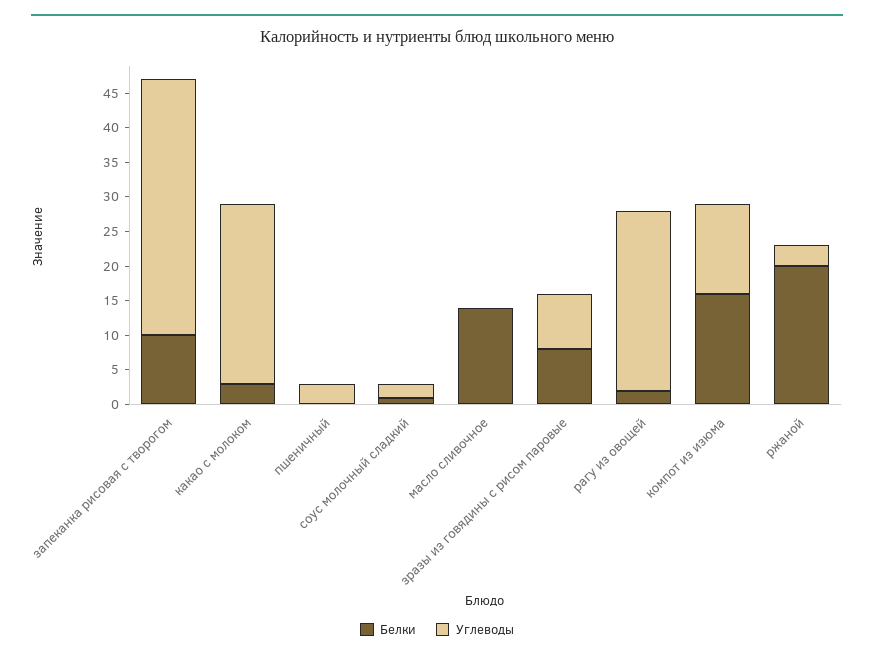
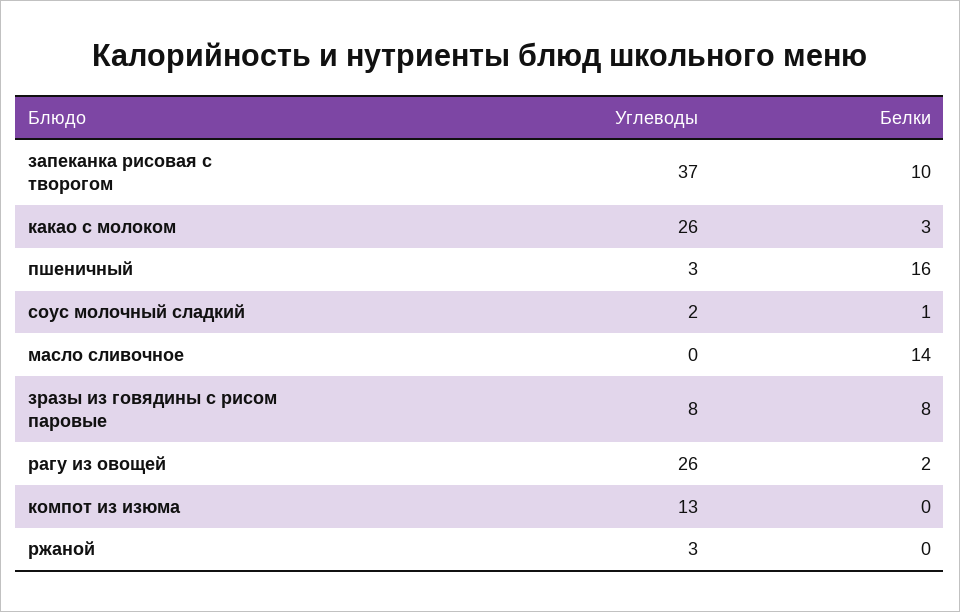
Белки, пшеничный: 0 -> 16
Белки, компот из изюма: 15 -> 0
Белки, ржаной: 20 -> 0

